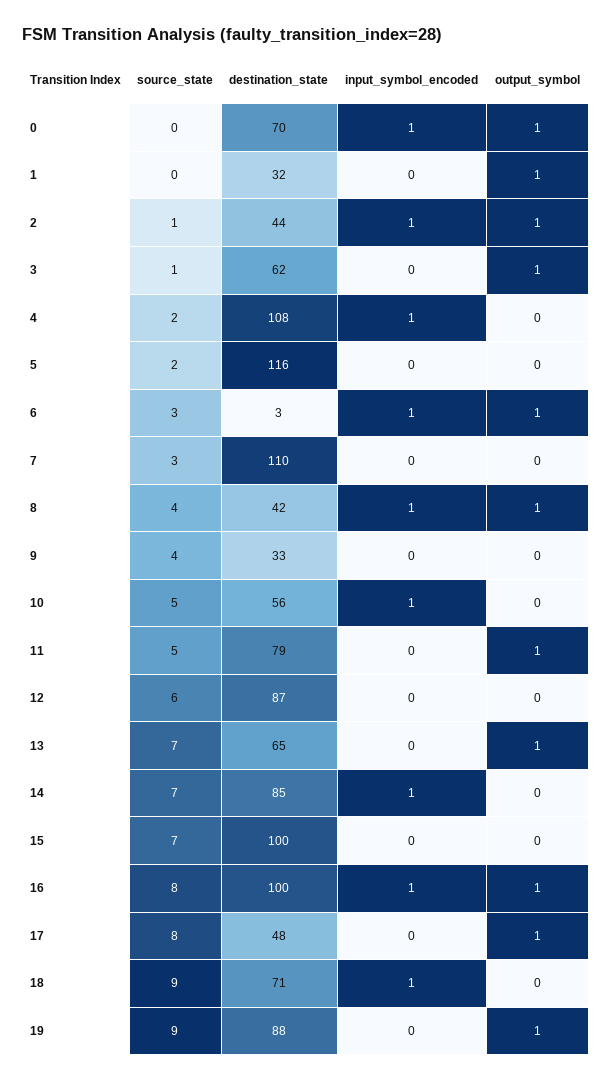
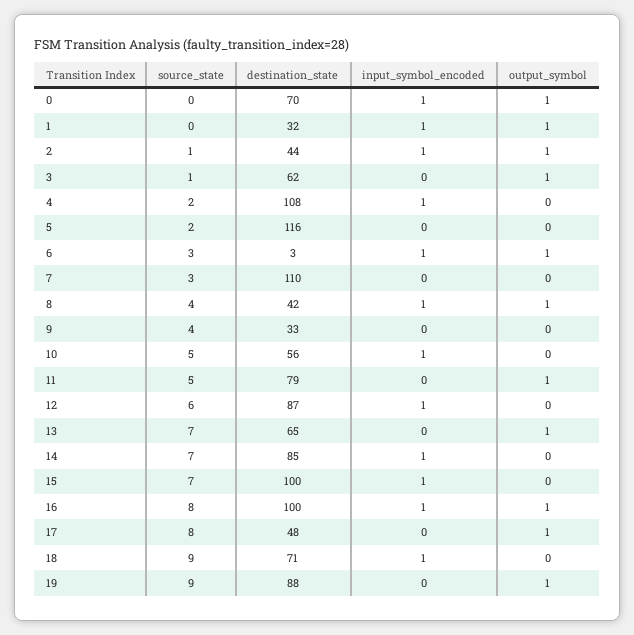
input_symbol_encoded, 1: 0 -> 1
input_symbol_encoded, 12: 0 -> 1
input_symbol_encoded, 15: 0 -> 1

